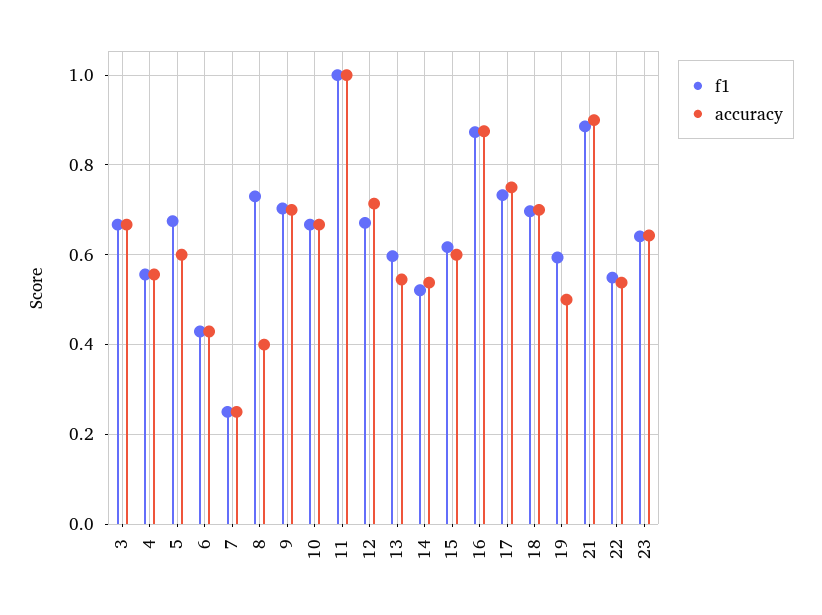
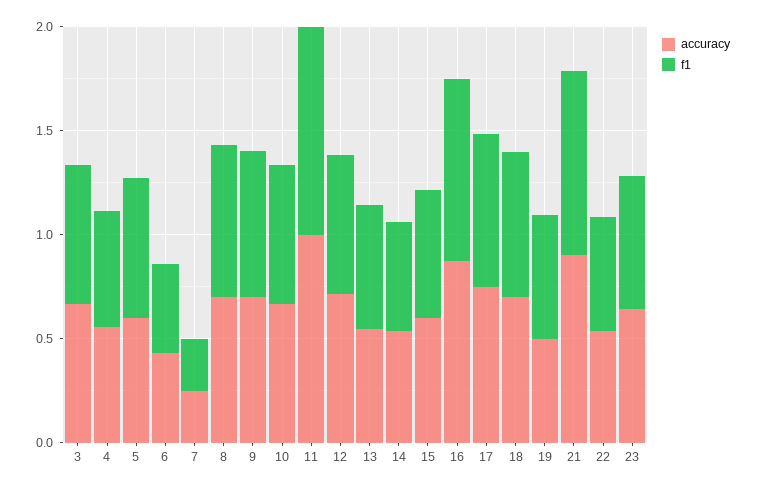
accuracy, 8: 0.4 -> 0.7

